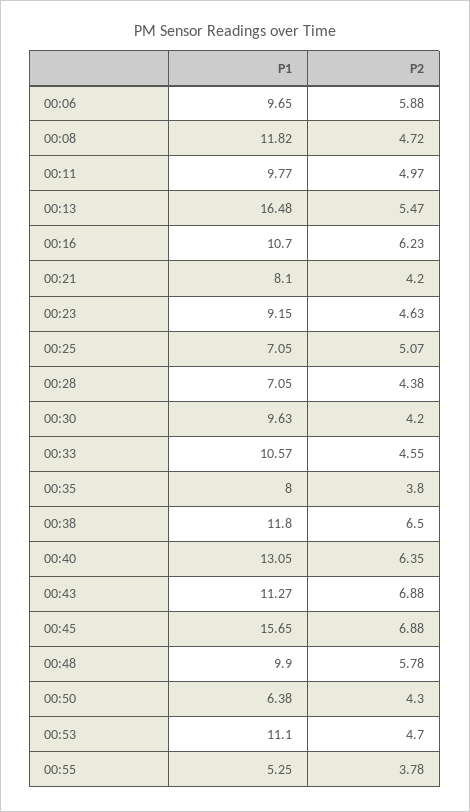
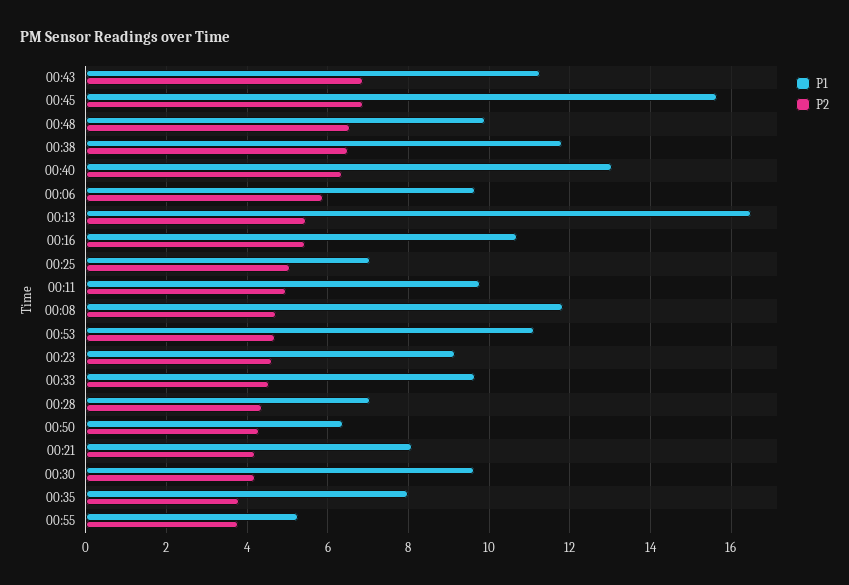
P2, 00:16: 6.23 -> 5.4
P1, 00:33: 10.57 -> 9.6
P2, 00:48: 5.78 -> 6.6

